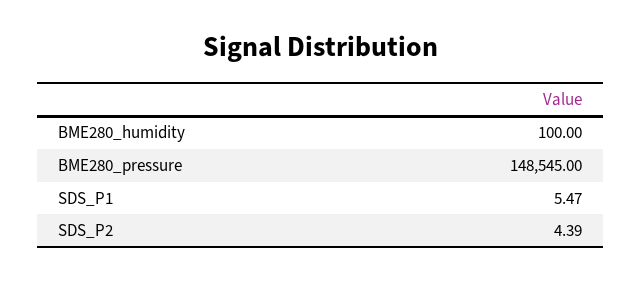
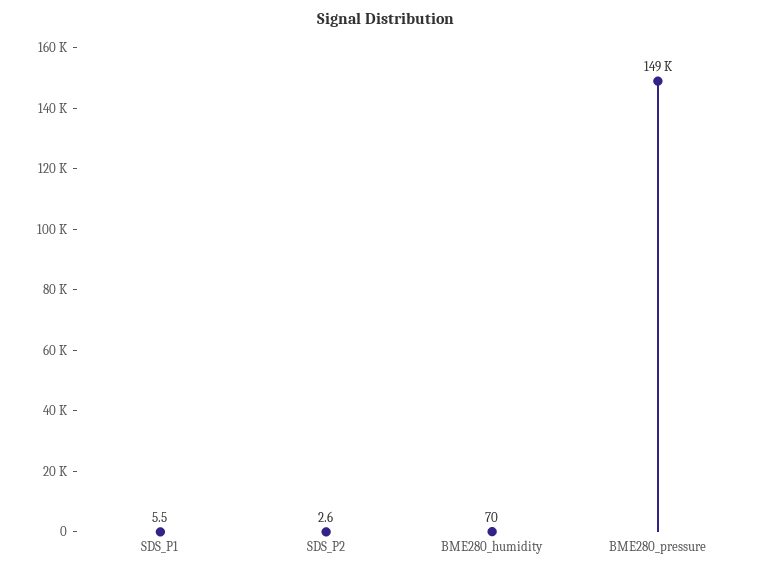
BME280_humidity: 100 -> 70
SDS_P2: 4.39 -> 2.6

